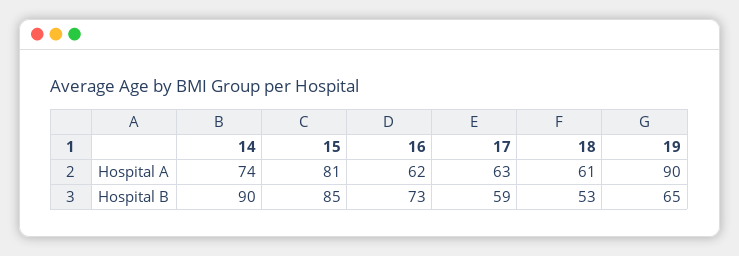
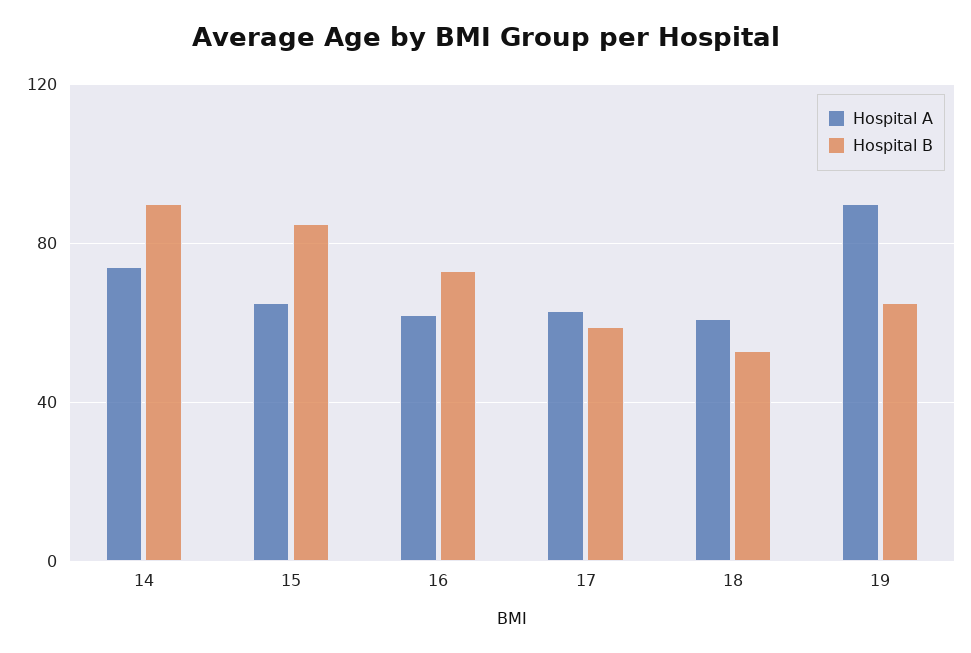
Hospital A, 15: 81 -> 65

